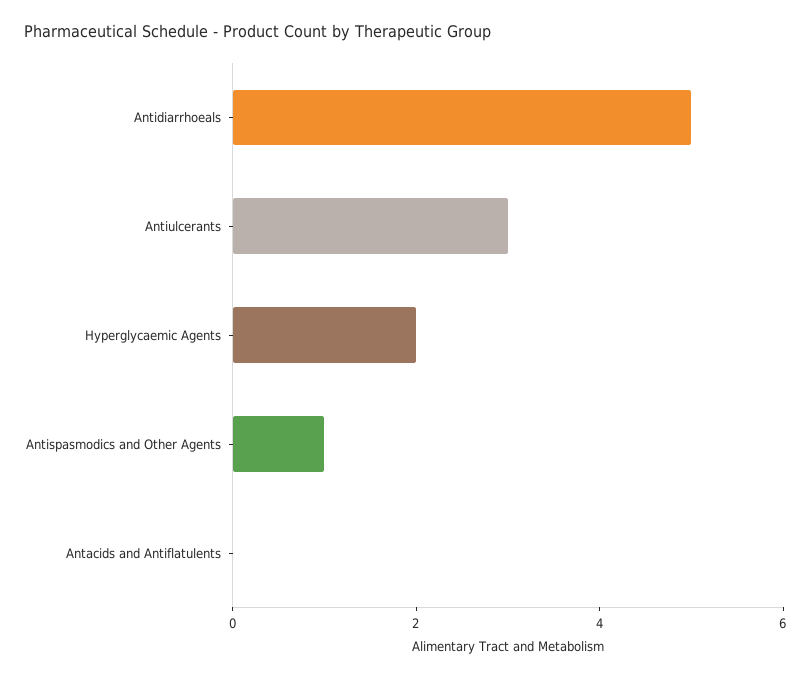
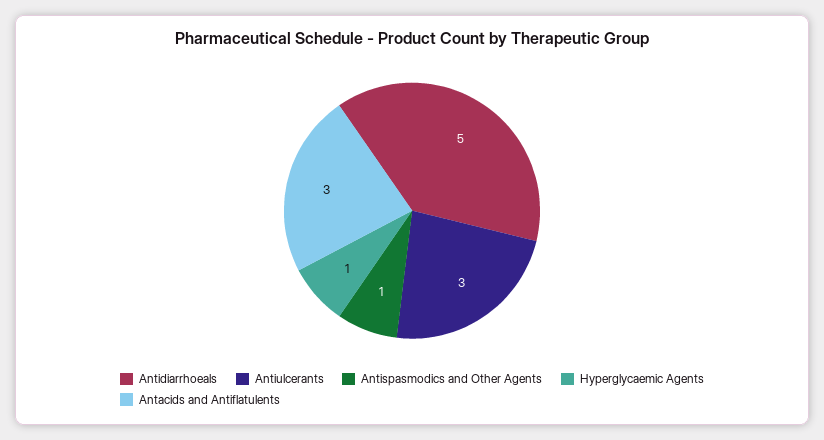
Hyperglycaemic Agents: 2 -> 1
Antacids and Antiflatulents: 0 -> 3

